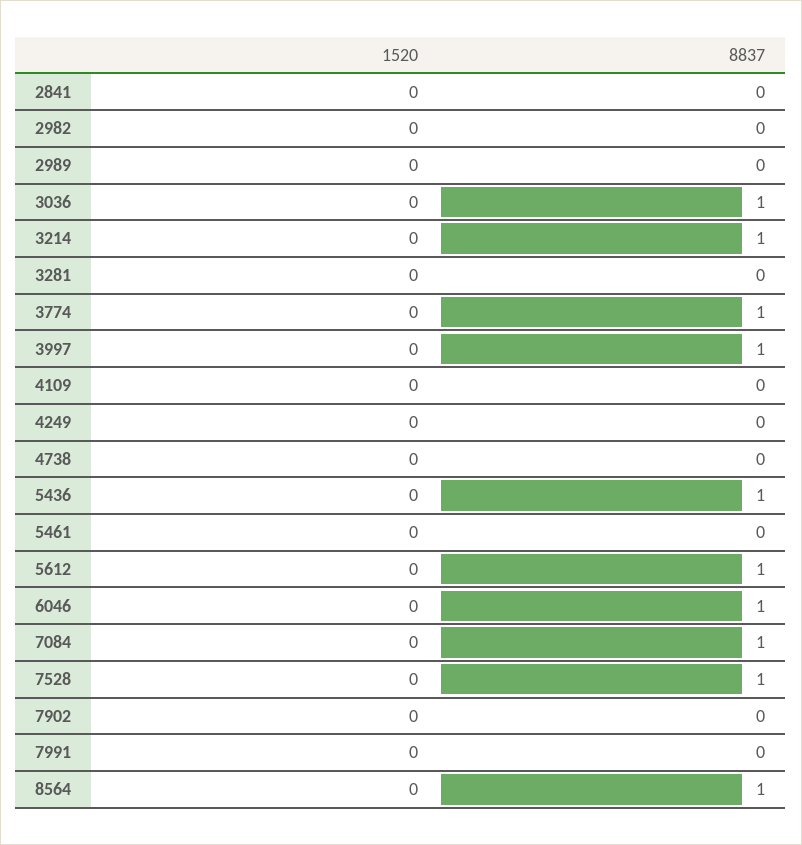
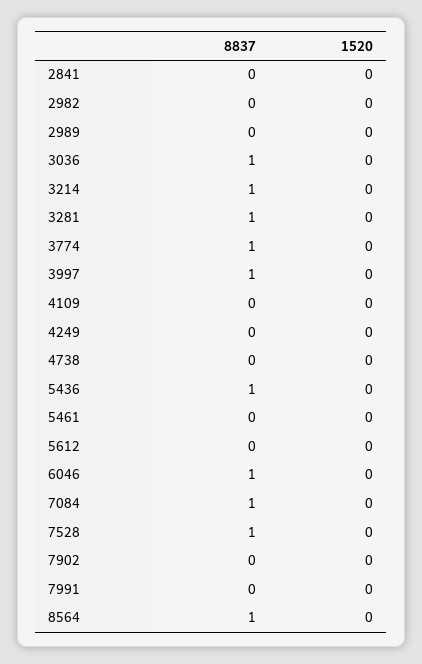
8837, 3281: 0 -> 1
8837, 5612: 1 -> 0

